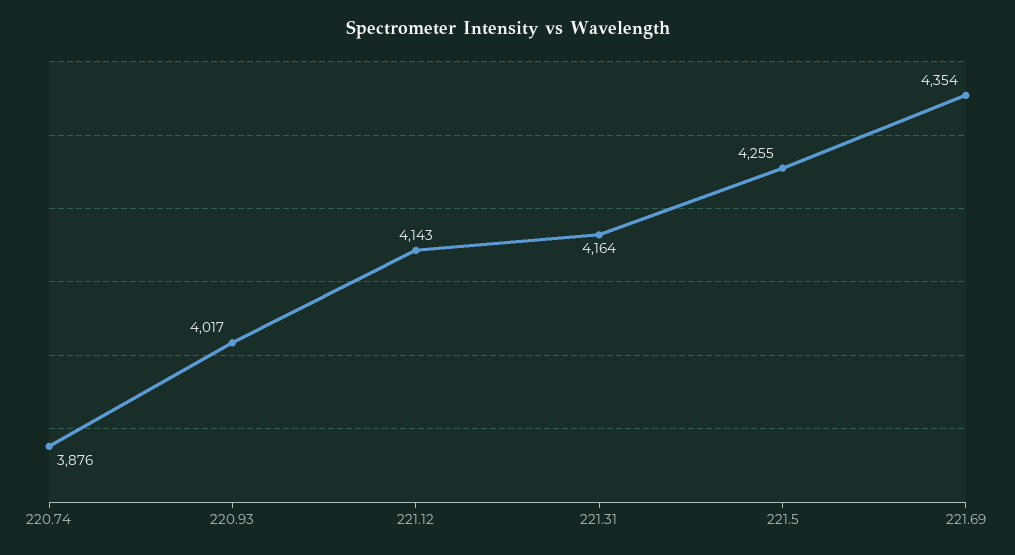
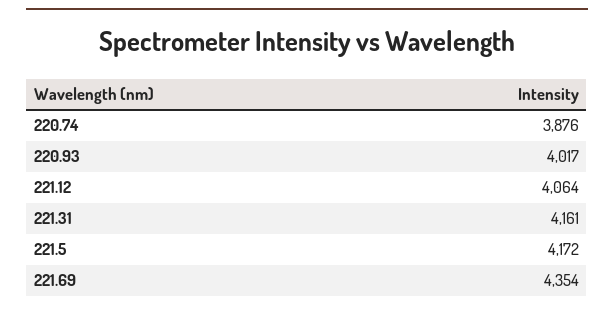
221.12: 4143 -> 4064
221.31: 4164 -> 4161
221.5: 4255 -> 4172

